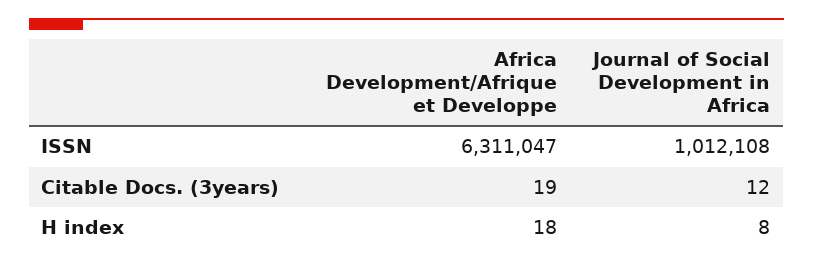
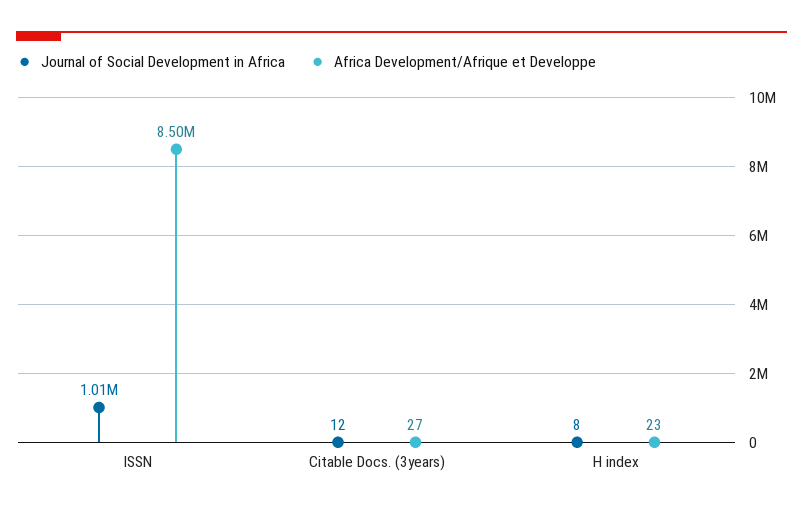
Africa Development/Afrique et Developpe, ISSN: 6311047 -> 8500000
Africa Development/Afrique et Developpe, Citable Docs. (3years): 19 -> 27
Africa Development/Afrique et Developpe, H index: 18 -> 23

